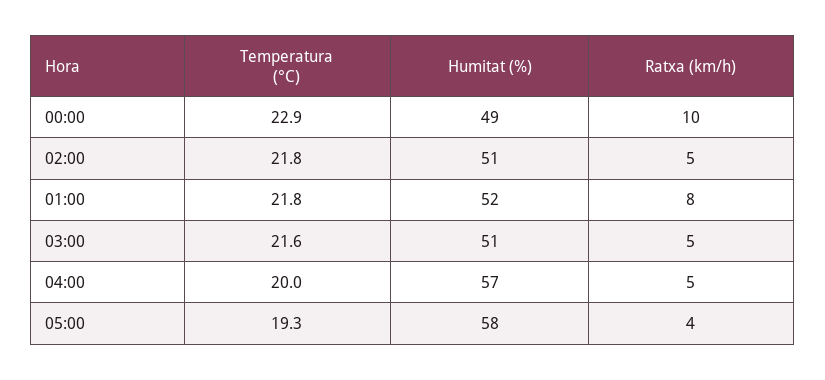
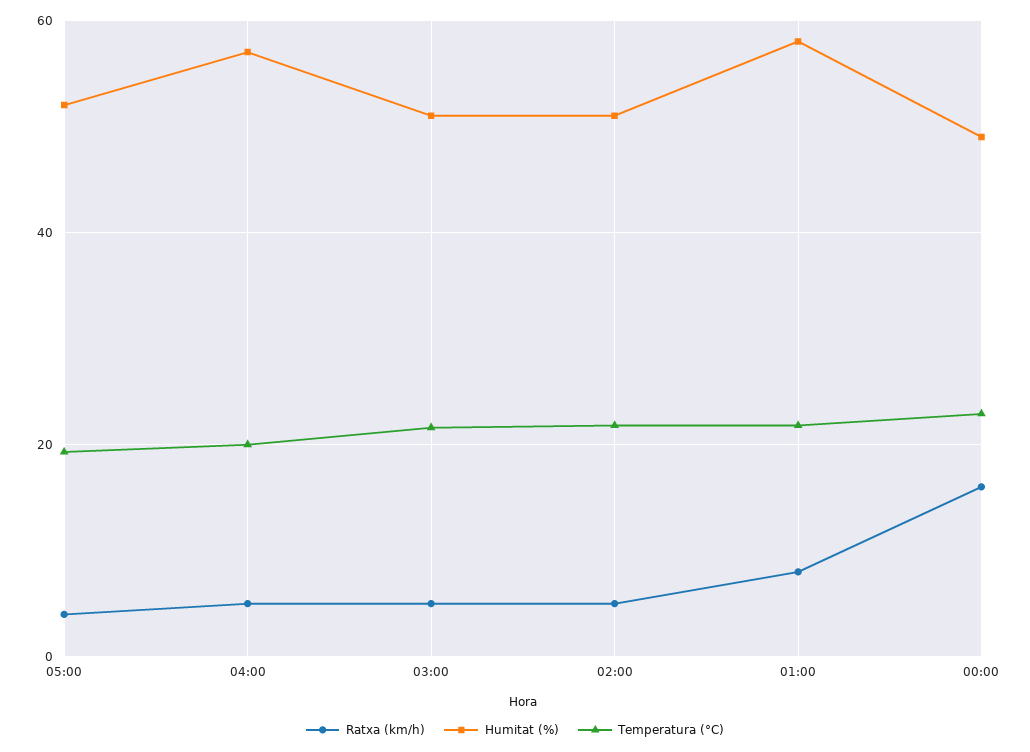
Ratxa (km/h), 00:00: 10 -> 16
Humitat (%), 01:00: 52 -> 58
Humitat (%), 05:00: 58 -> 52

